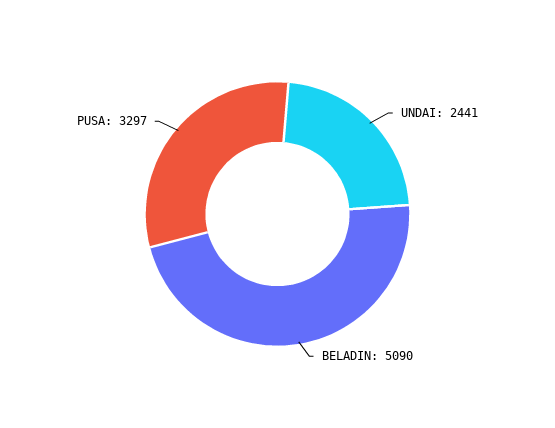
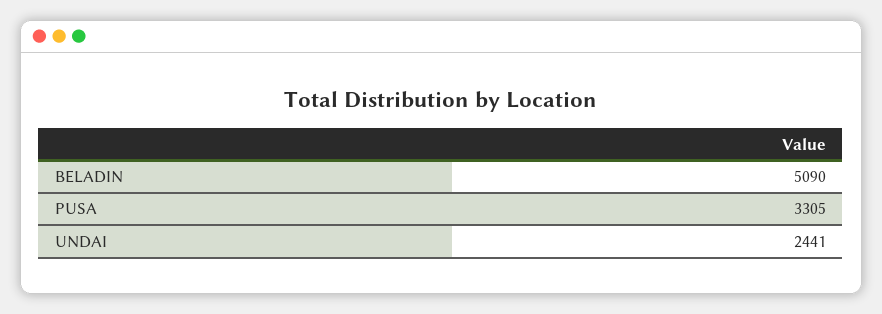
PUSA: 3297 -> 3305

